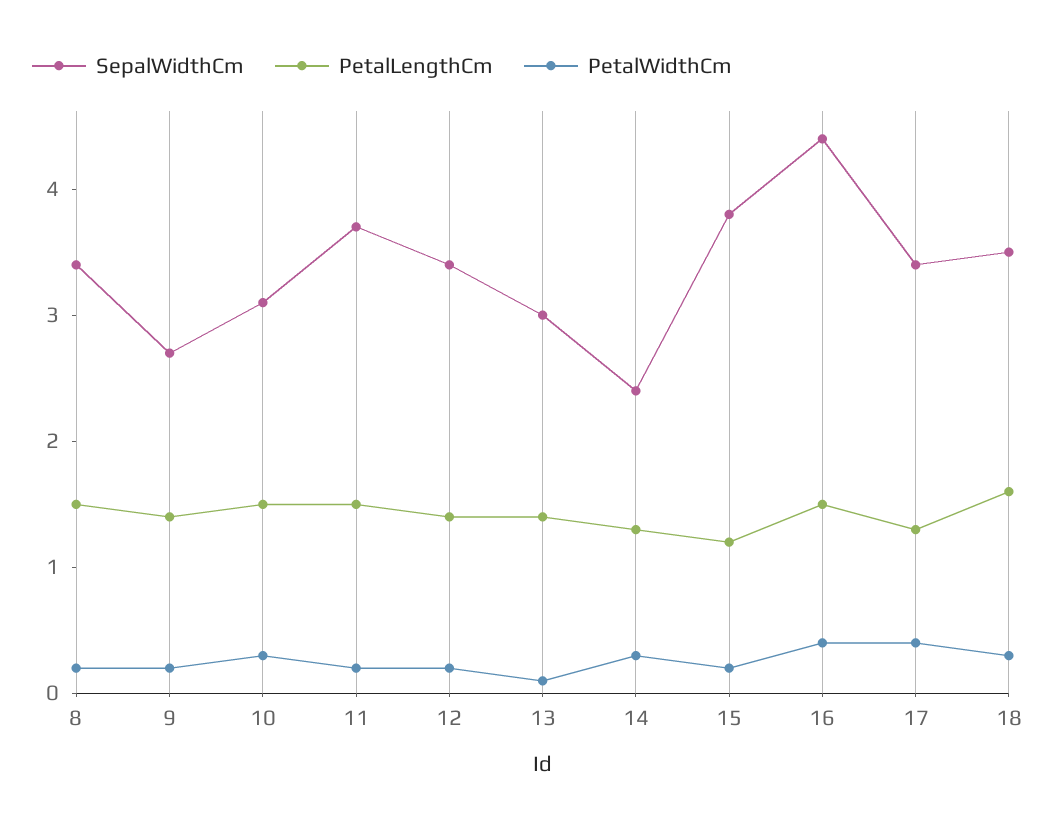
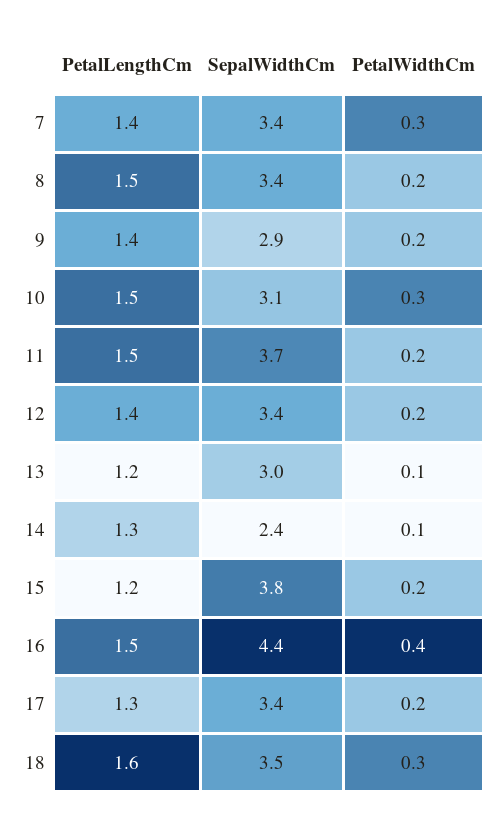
SepalWidthCm, 9: 2.7 -> 2.9
PetalLengthCm, 13: 1.4 -> 1.2
PetalWidthCm, 14: 0.3 -> 0.1
PetalWidthCm, 17: 0.4 -> 0.2
PetalLengthCm, 7: none -> 1.4
SepalWidthCm, 7: none -> 3.4
PetalWidthCm, 7: none -> 0.3

